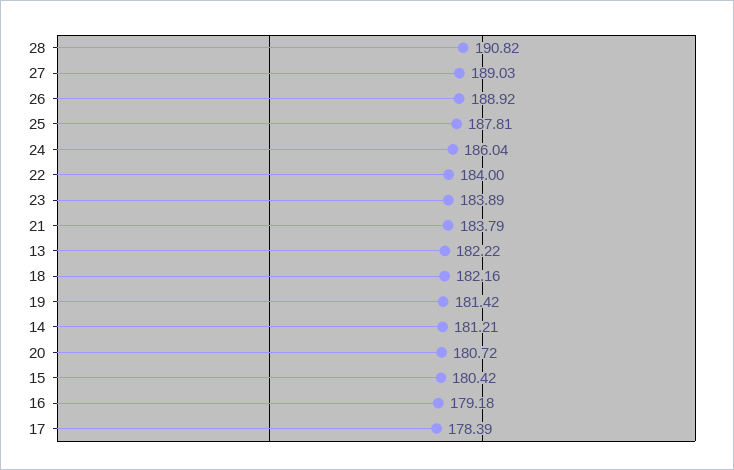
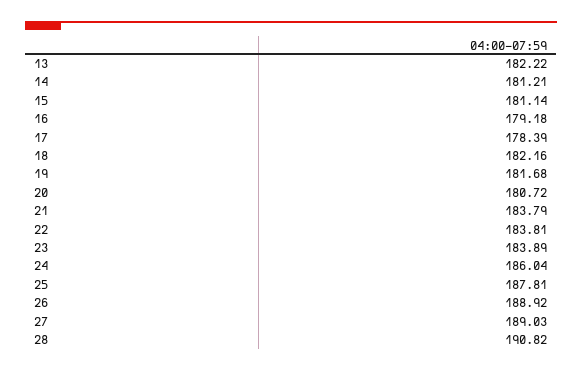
22: 184 -> 183.81
19: 181.42 -> 181.68
15: 180.42 -> 181.14

